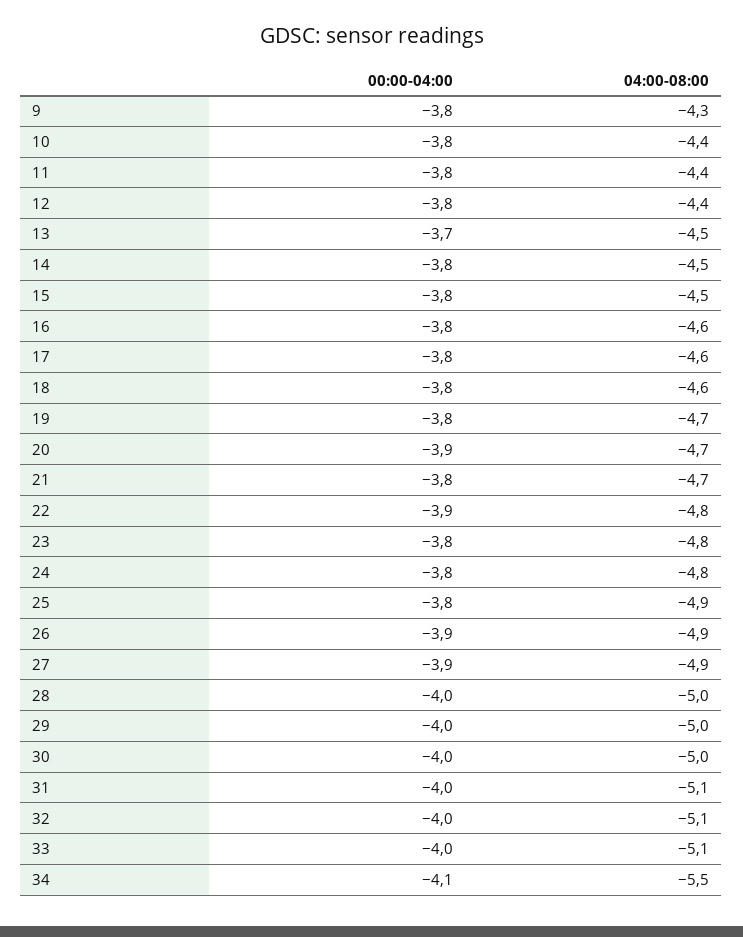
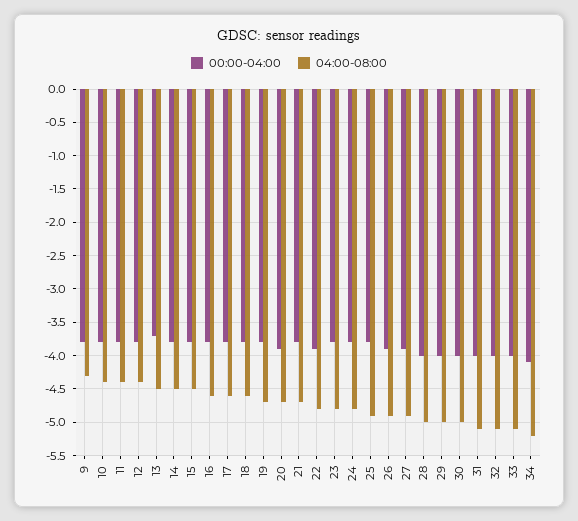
04:00-08:00, 34: -5.5 -> -5.2

